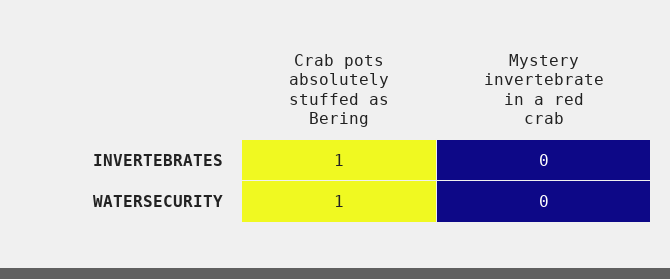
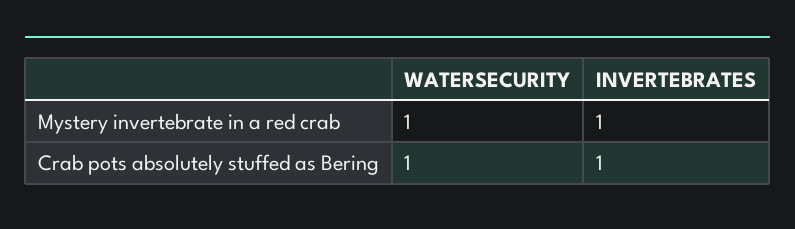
Mystery invertebrate in a red crab, INVERTEBRATES: 0 -> 1
Mystery invertebrate in a red crab, WATERSECURITY: 0 -> 1

